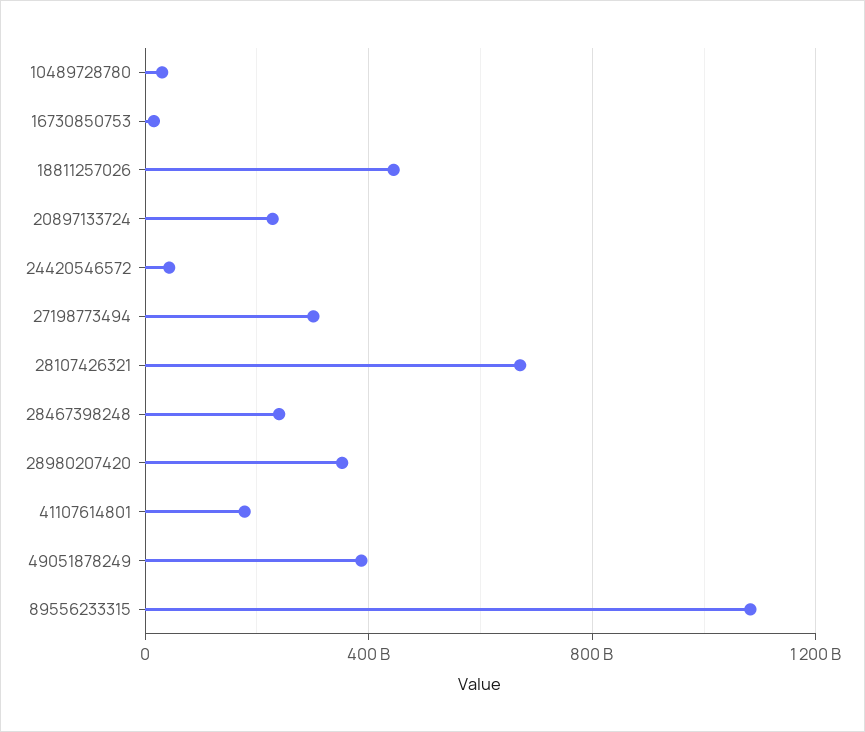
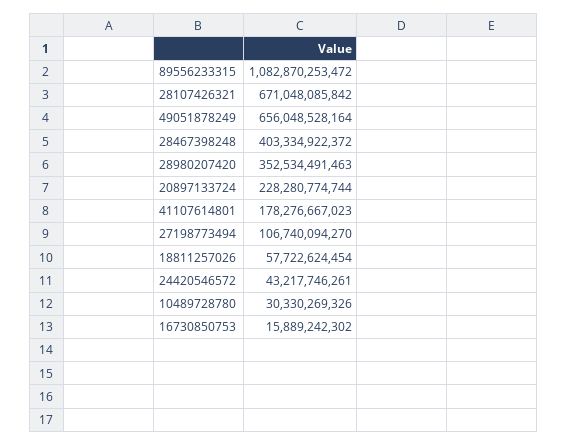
18811257026: 450000000000 -> 57722624454
27198773494: 300000000000 -> 106740094270
28467398248: 250000000000 -> 403334922372
49051878249: 400000000000 -> 656048528164

